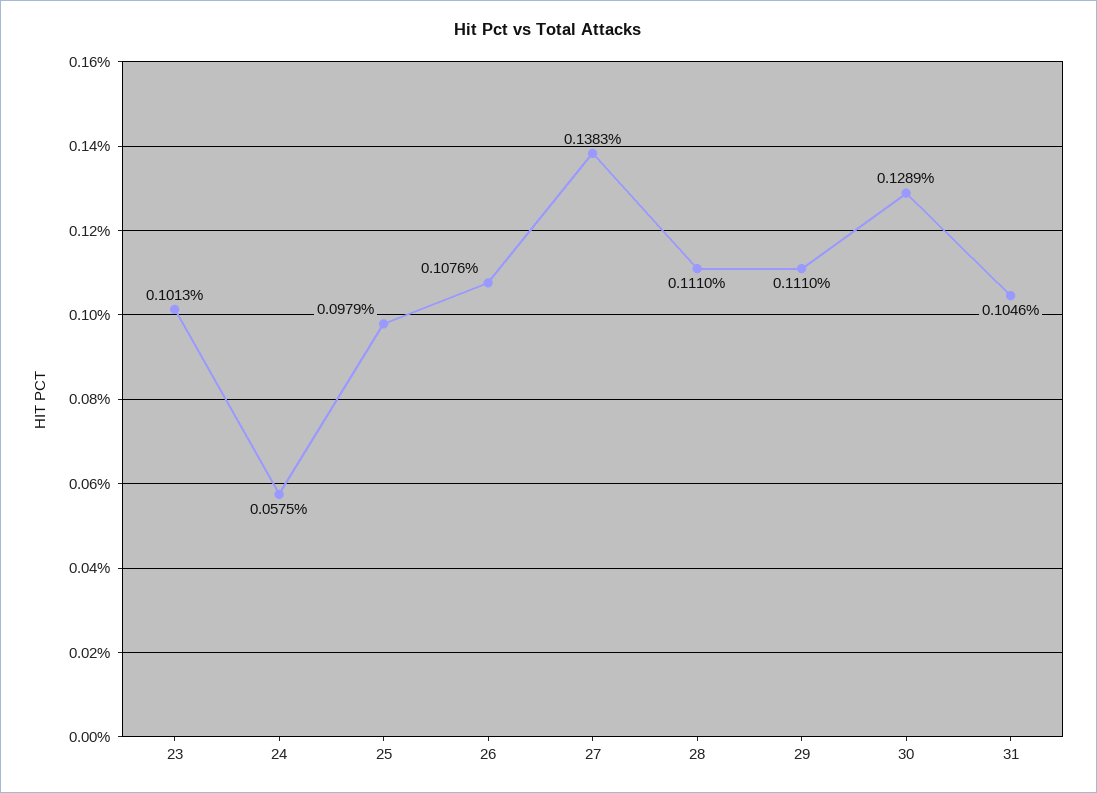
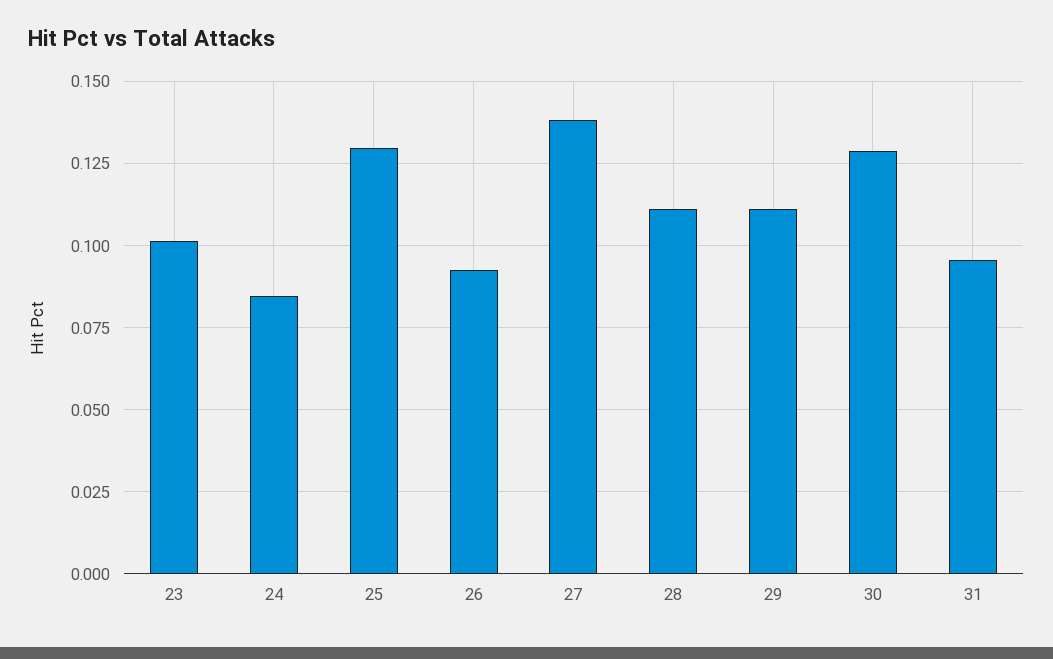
24: 0.0575 -> 0.085
25: 0.0979 -> 0.13
26: 0.1076 -> 0.0925
31: 0.1046 -> 0.095

